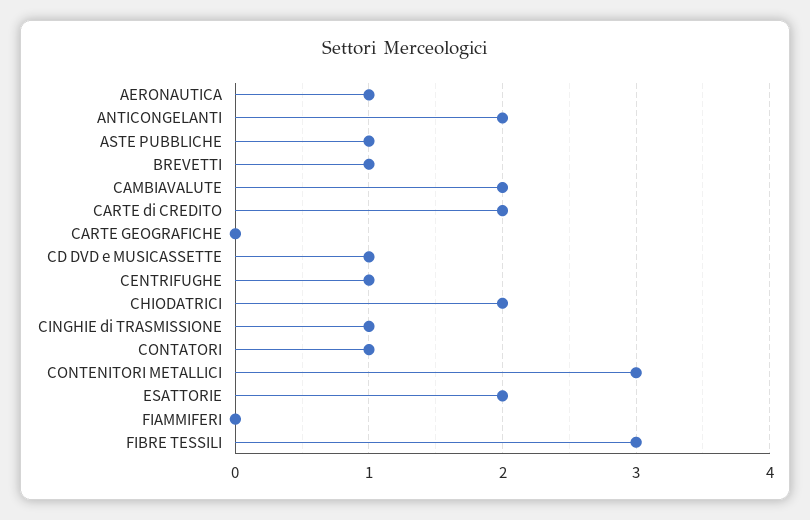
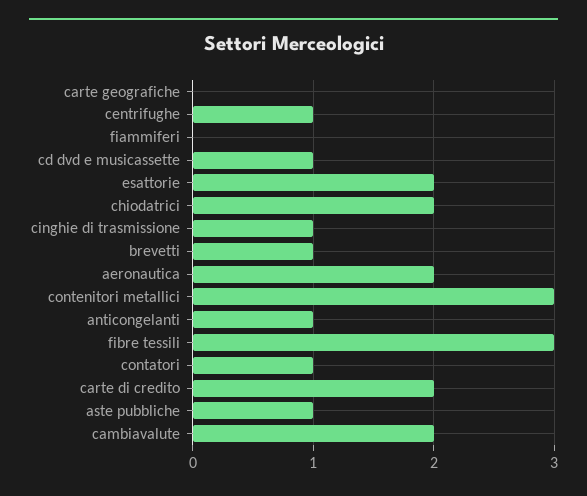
AERONAUTICA: 1 -> 2
ANTICONGELANTI: 2 -> 1

